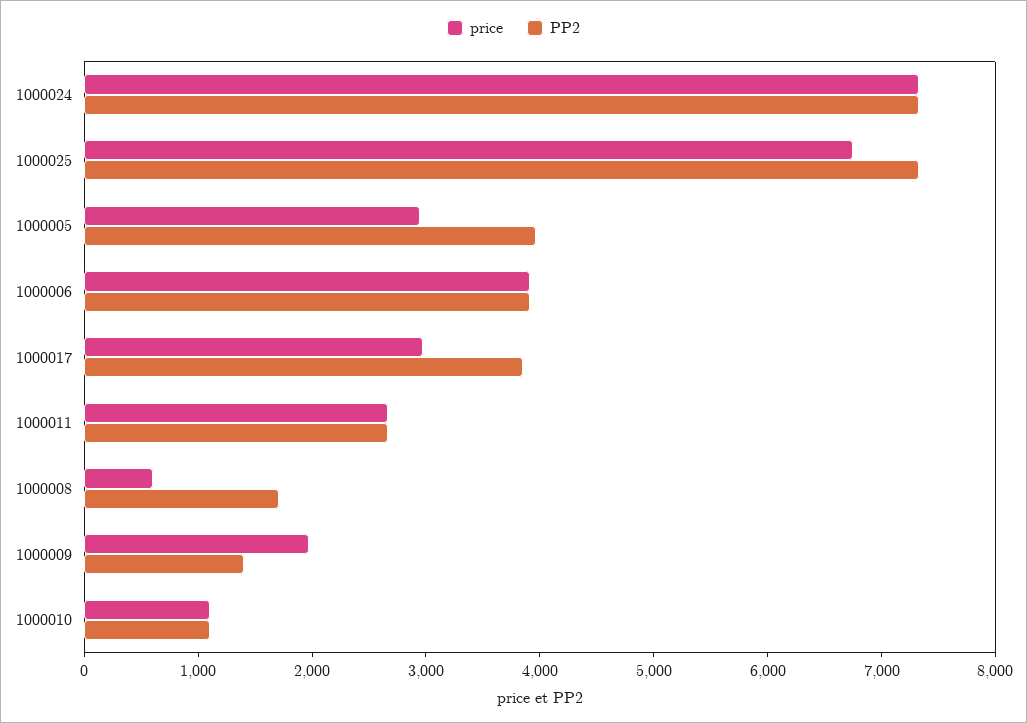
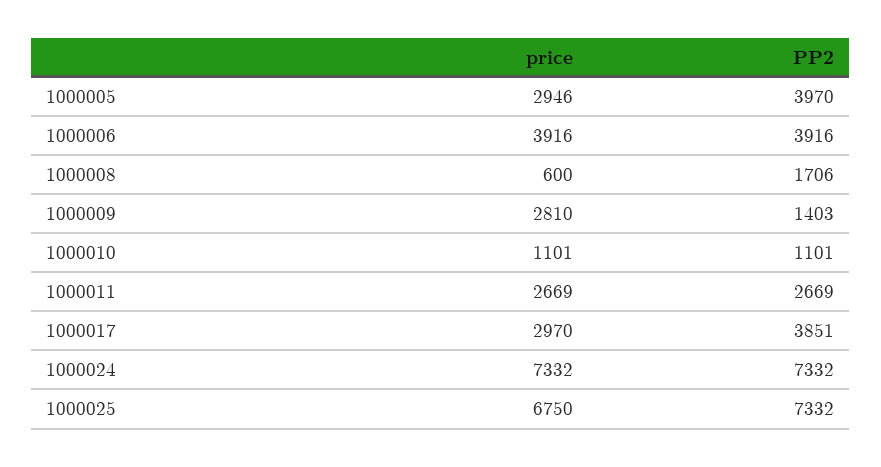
price, 1000009: 2000 -> 2810

